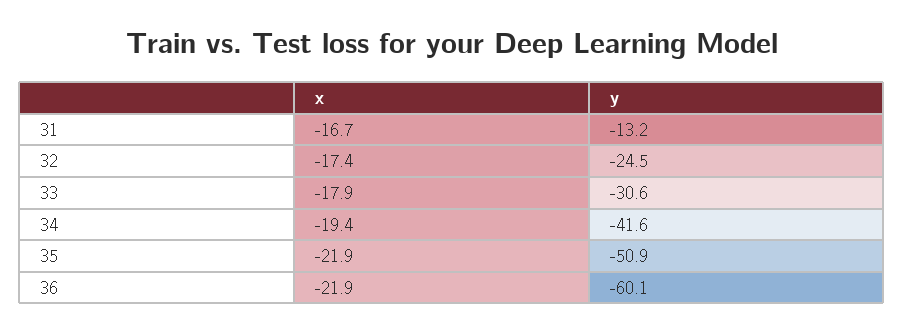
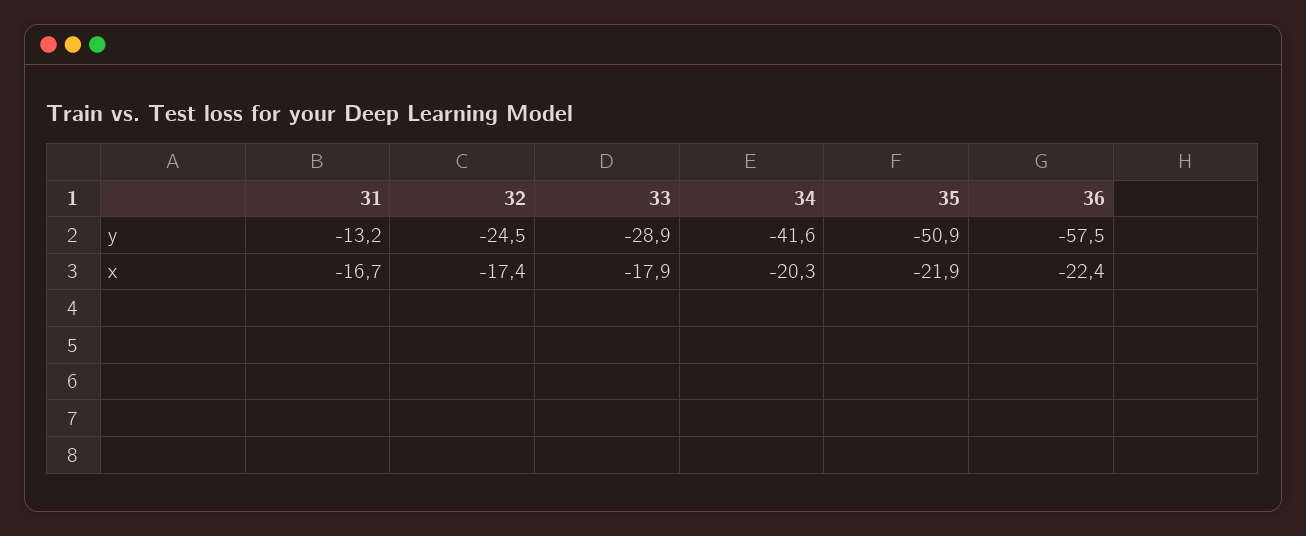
y, 33: -30.6 -> -28.9
x, 34: -19.4 -> -20.3
x, 36: -21.9 -> -22.4
y, 36: -60.1 -> -57.5

